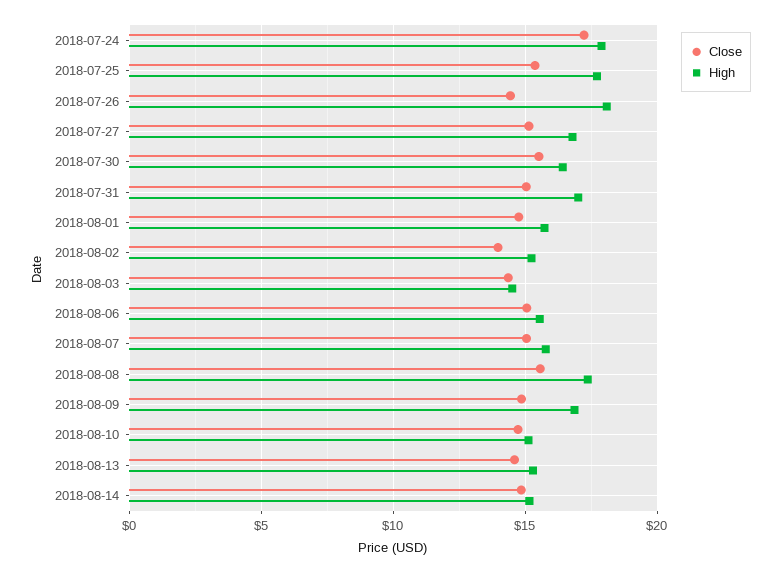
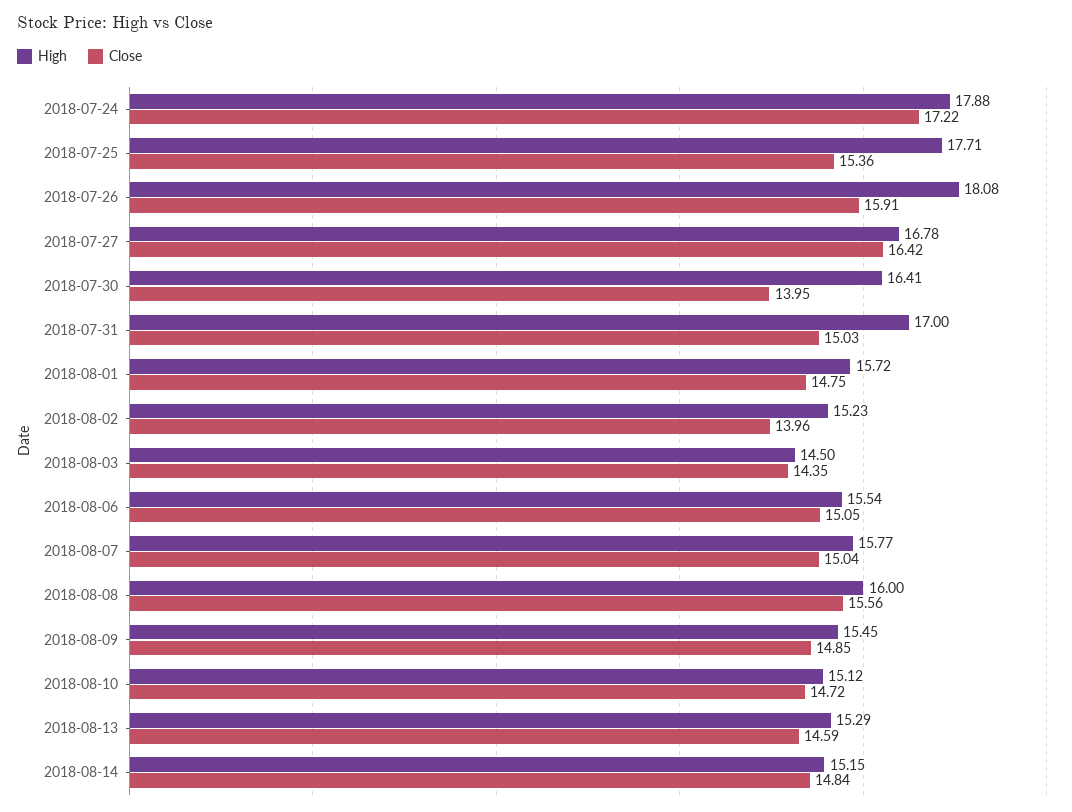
Close, 2018-07-26: 14.5 -> 15.91
Close, 2018-07-27: 15 -> 16.42
Close, 2018-07-30: 15.5 -> 13.95
High, 2018-08-08: 17.5 -> 16
High, 2018-08-09: 17 -> 15.45

